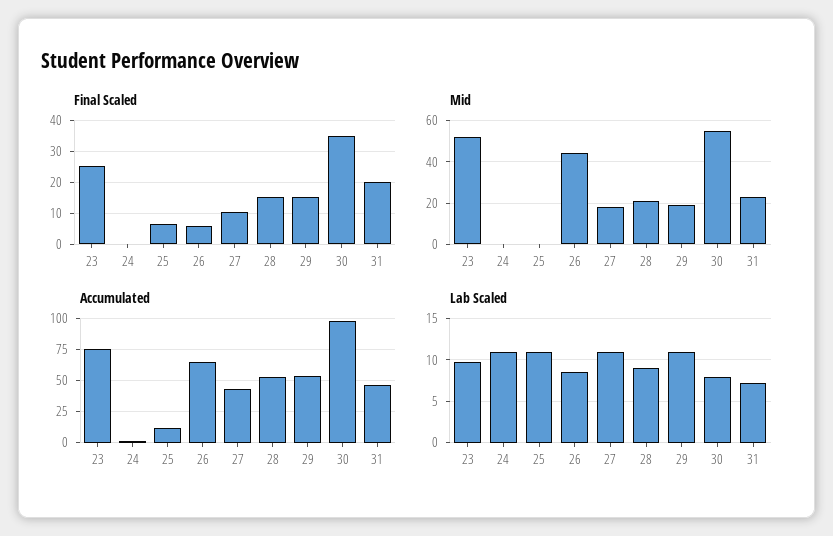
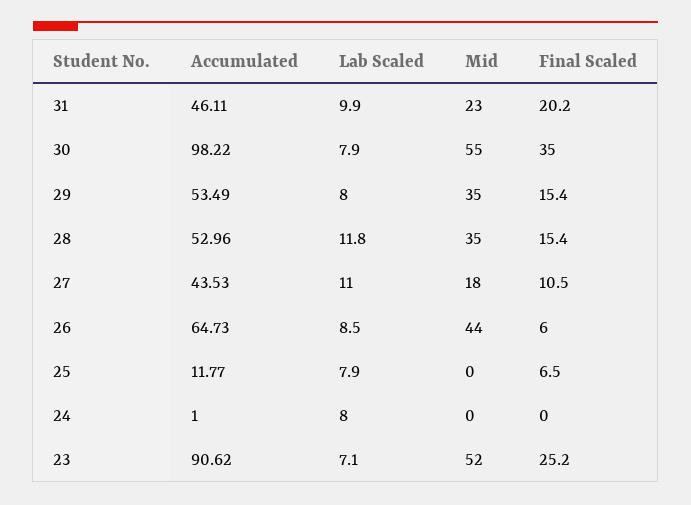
Mid, 28: 20 -> 35
Mid, 29: 20 -> 35
Accumulated, 23: 75 -> 90.62
Lab Scaled, 23: 10 -> 7.1
Lab Scaled, 24: 11 -> 8
Lab Scaled, 25: 11 -> 7.9
Lab Scaled, 28: 9 -> 11.8
Lab Scaled, 29: 11 -> 8
Lab Scaled, 31: 7 -> 9.9

